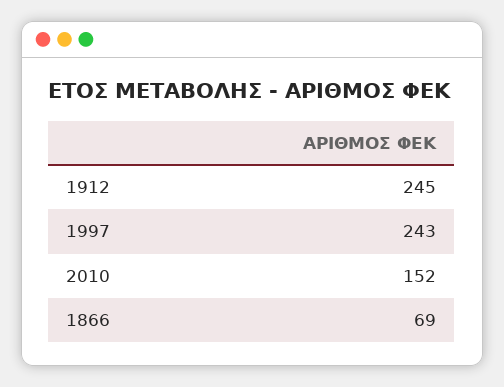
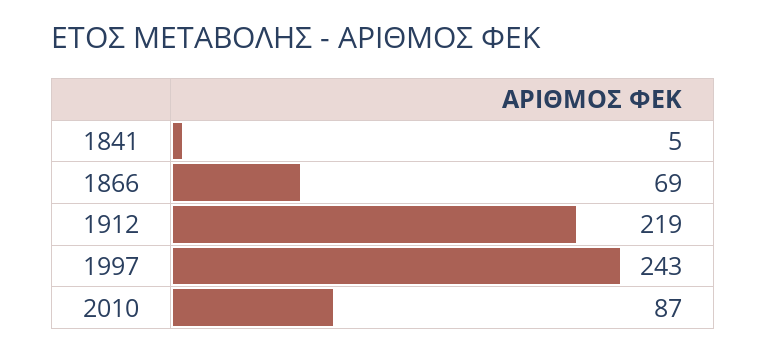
1912: 245 -> 219
2010: 152 -> 87
1841: none -> 5

